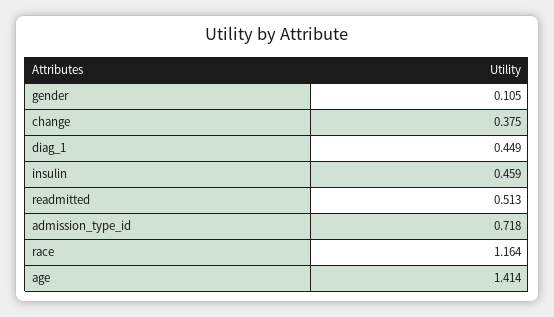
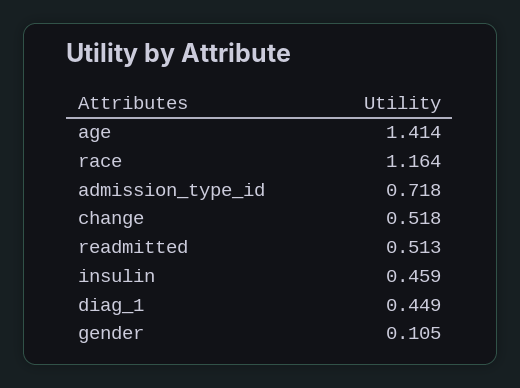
change: 0.375 -> 0.518

